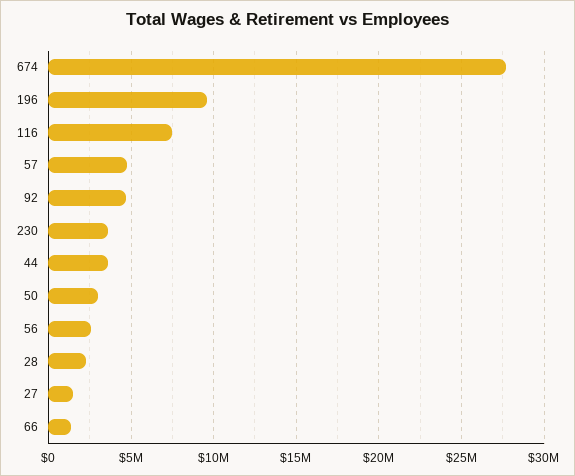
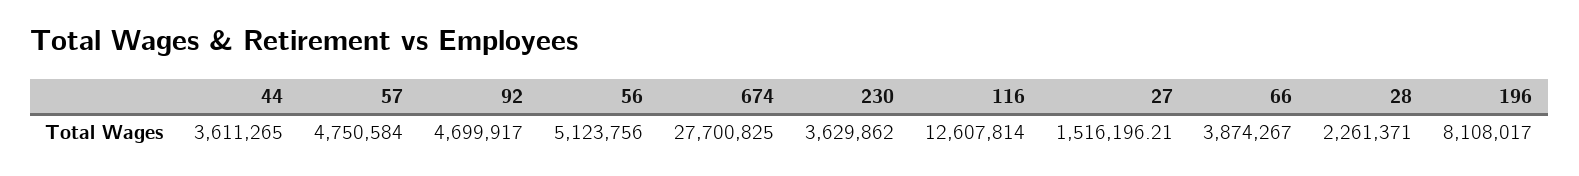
196: 9500000 -> 8108017
116: 7500000 -> 12607814
50: 3000000 -> none
56: 2500000 -> 5123756
66: 1500000 -> 3874267

